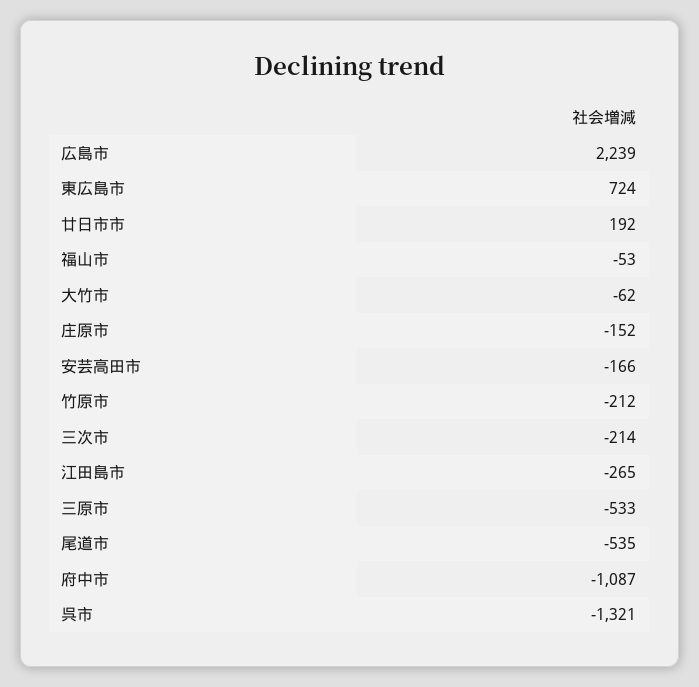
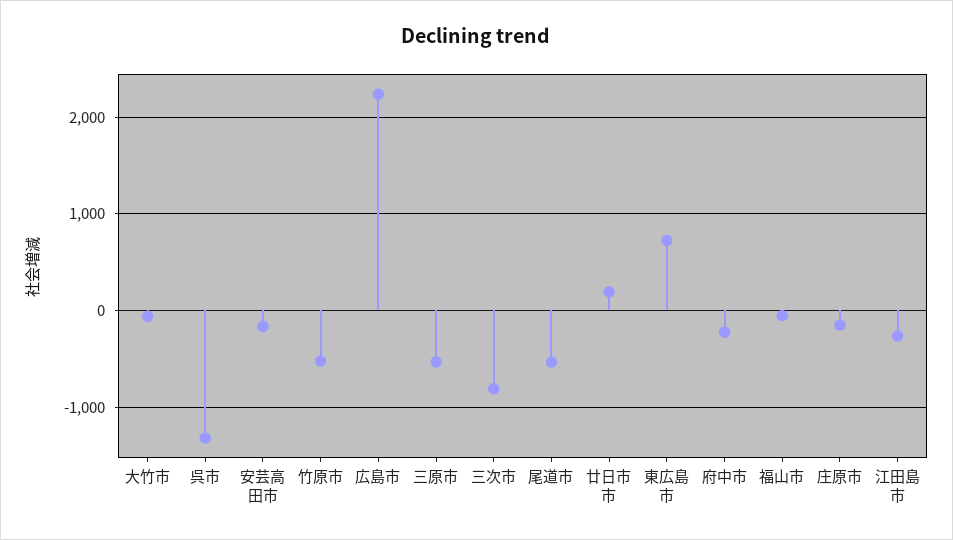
竹原市: -212 -> -500
三次市: -214 -> -800
府中市: -1087 -> -200

